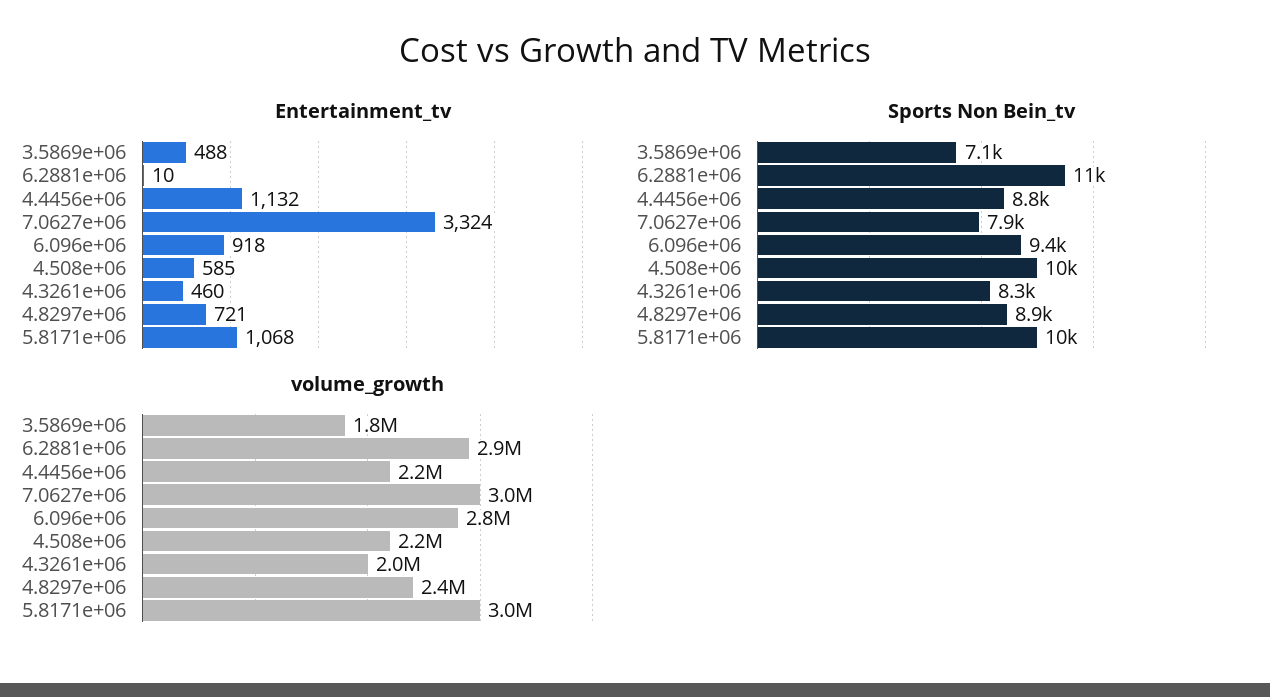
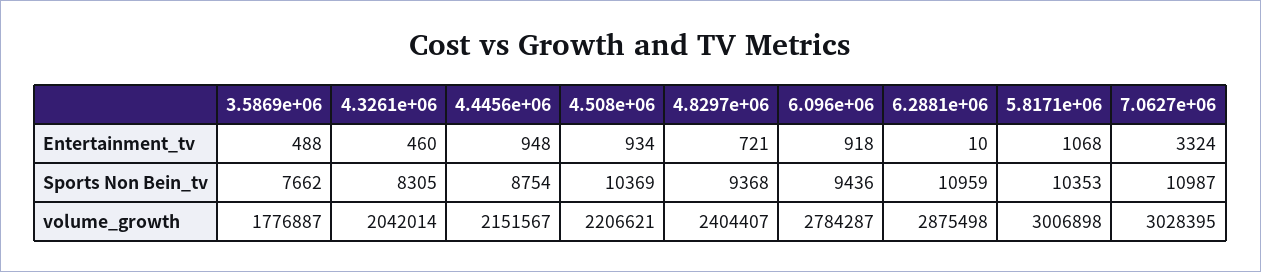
Entertainment_tv, 4.4456e+06: 1132 -> 948
Entertainment_tv, 4.508e+06: 585 -> 934
Sports Non Bein_tv, 3.5869e+06: 7100 -> 7662
Sports Non Bein_tv, 7.0627e+06: 7900 -> 10987
Sports Non Bein_tv, 4.8297e+06: 8900 -> 9368

